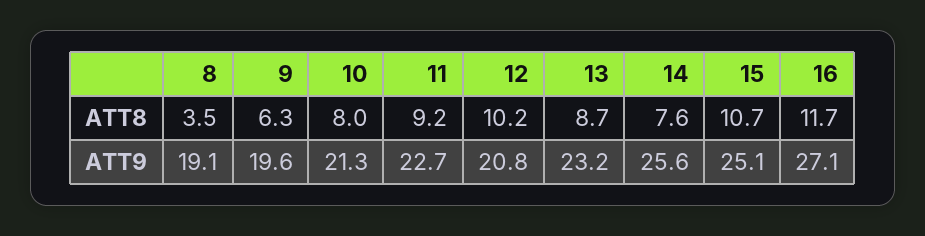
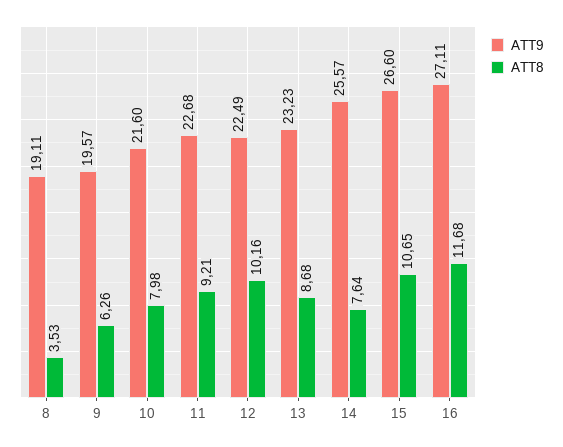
ATT9, 10: 21.3 -> 21.6
ATT9, 12: 20.8 -> 22.49
ATT9, 15: 25.1 -> 26.6

